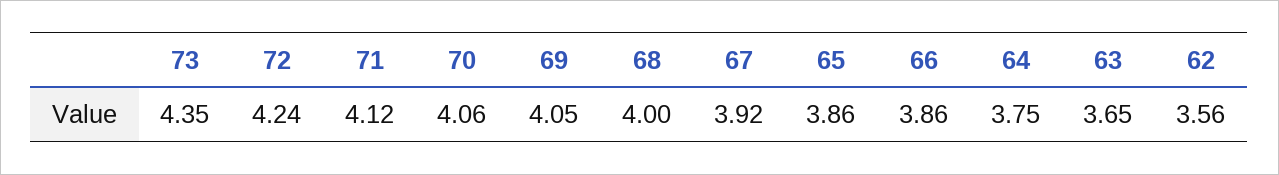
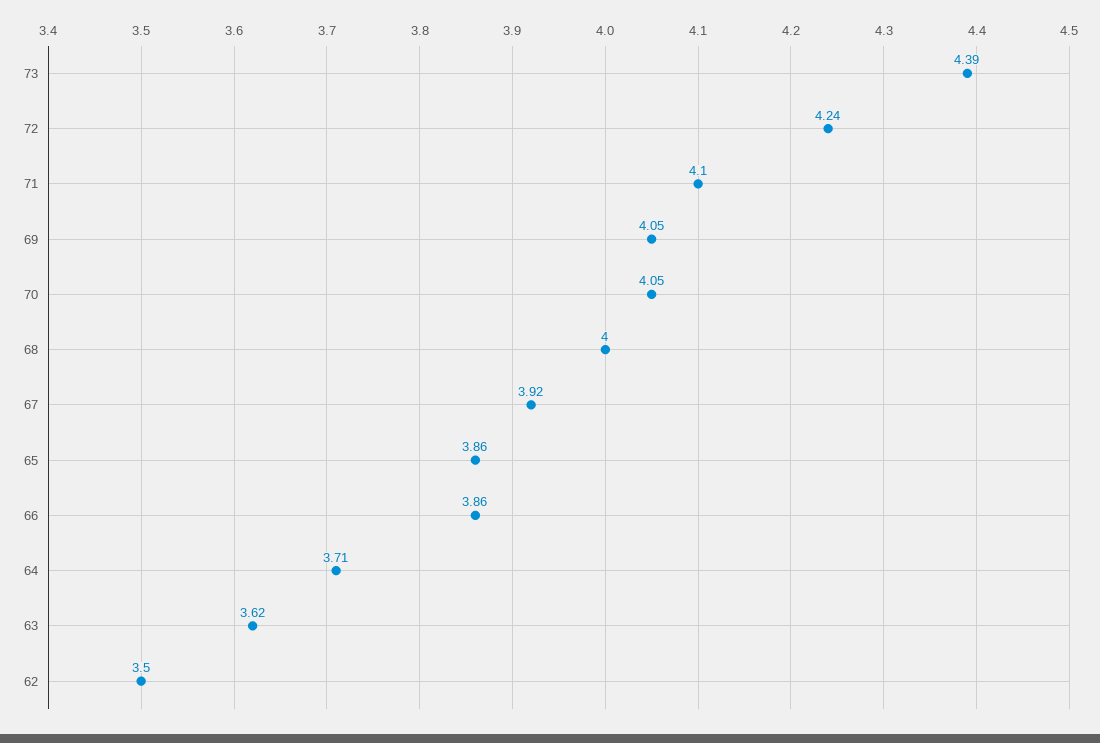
73: 4.35 -> 4.39
71: 4.12 -> 4.1
70: 4.06 -> 4.05
64: 3.75 -> 3.71
63: 3.65 -> 3.62
62: 3.56 -> 3.5

